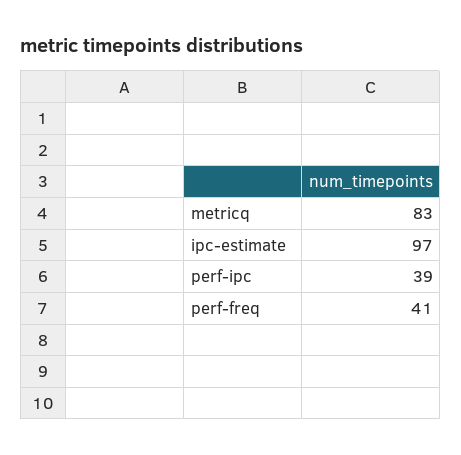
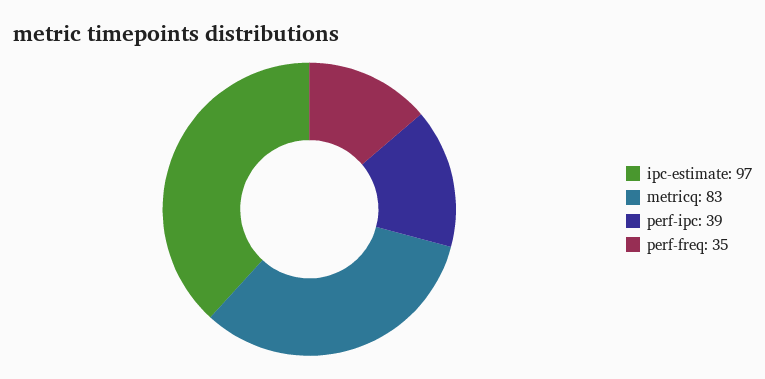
perf-freq: 41 -> 35

